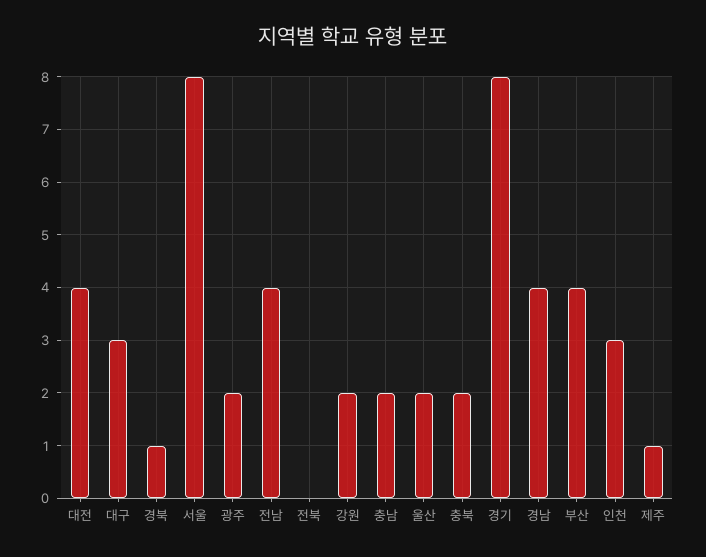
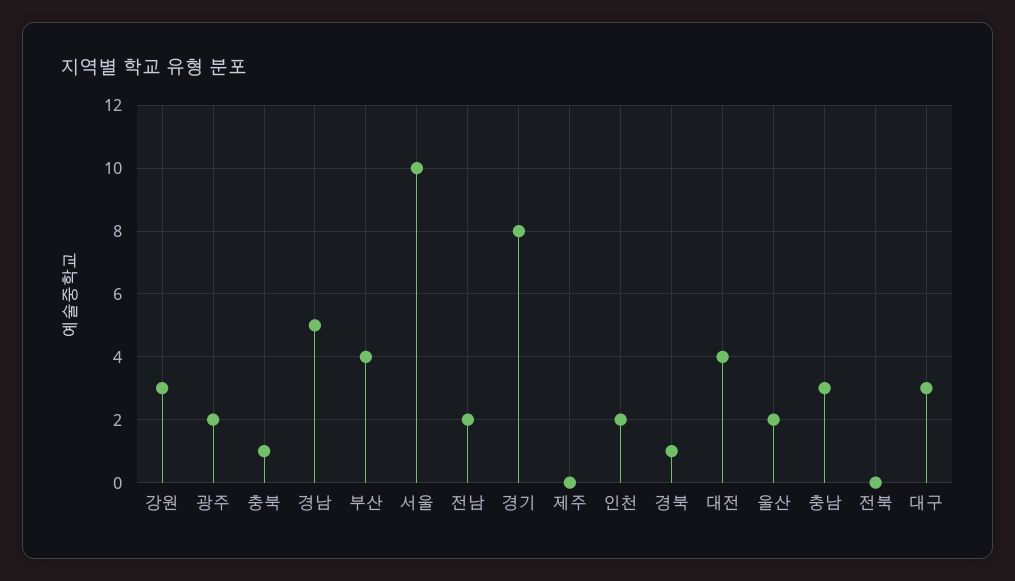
서울: 8 -> 10
전남: 4 -> 2
강원: 2 -> 3
충남: 2 -> 3
충북: 2 -> 1
경남: 4 -> 5
인천: 3 -> 2
제주: 1 -> 0

